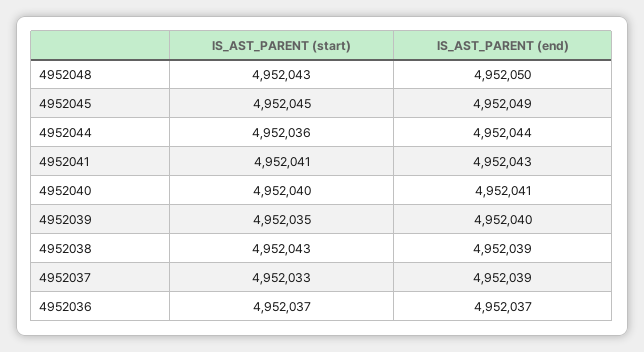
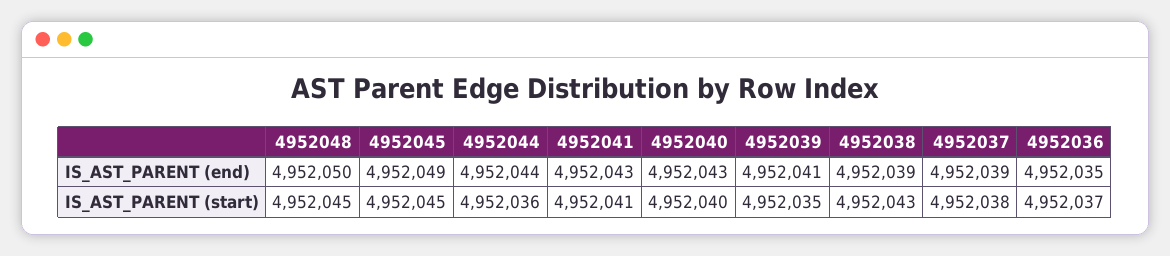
IS_AST_PARENT (start), 4952048: 4952043 -> 4952045
IS_AST_PARENT (end), 4952040: 4952041 -> 4952043
IS_AST_PARENT (end), 4952039: 4952040 -> 4952041
IS_AST_PARENT (start), 4952037: 4952033 -> 4952038
IS_AST_PARENT (end), 4952036: 4952037 -> 4952035

